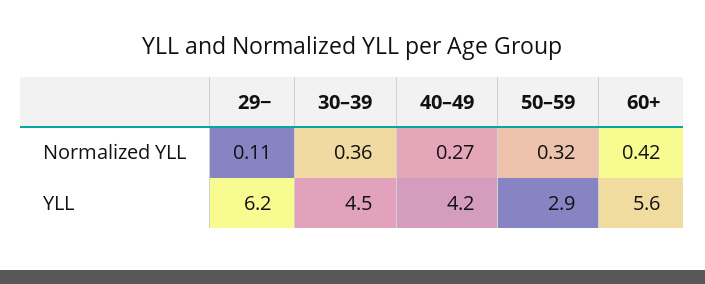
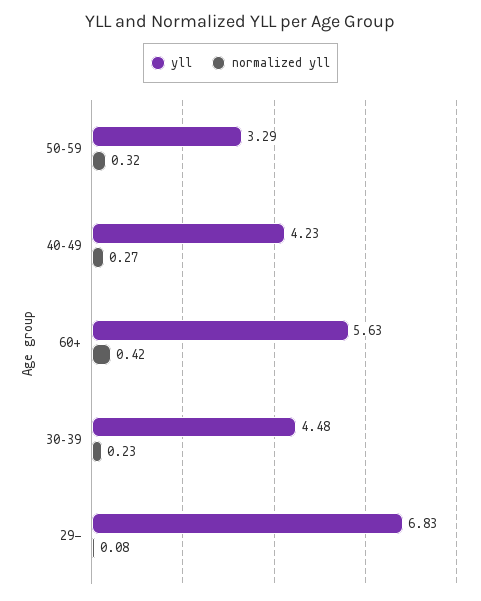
Normalized YLL, 29−: 0.11 -> 0.08
Normalized YLL, 30–39: 0.36 -> 0.23
YLL, 29−: 6.2 -> 6.83
YLL, 50–59: 2.9 -> 3.29

